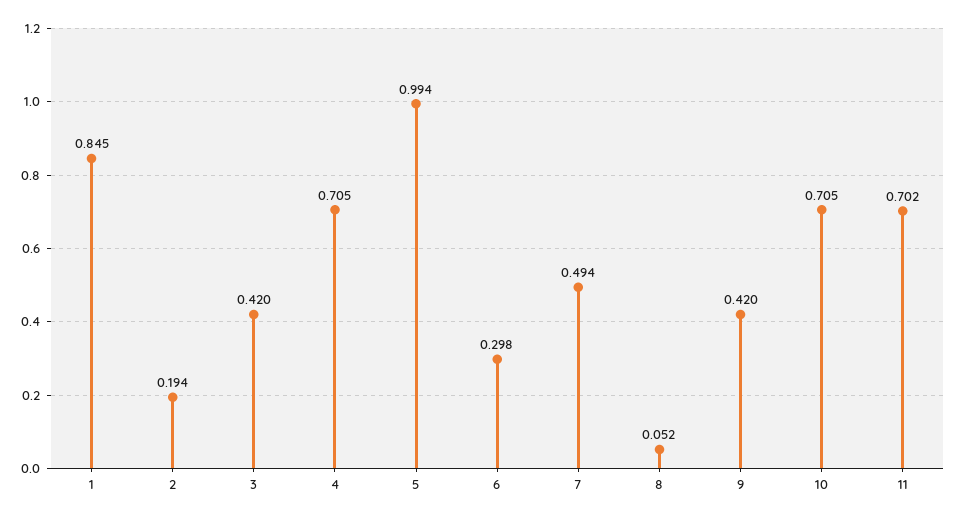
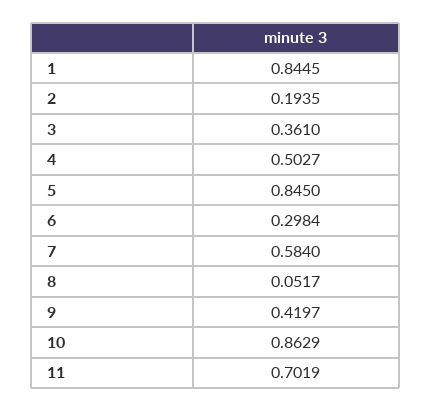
3: 0.42 -> 0.361
4: 0.705 -> 0.5027
5: 0.994 -> 0.845
7: 0.494 -> 0.584
10: 0.705 -> 0.8629

